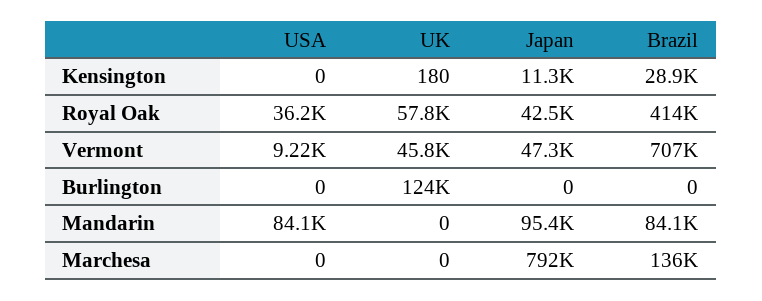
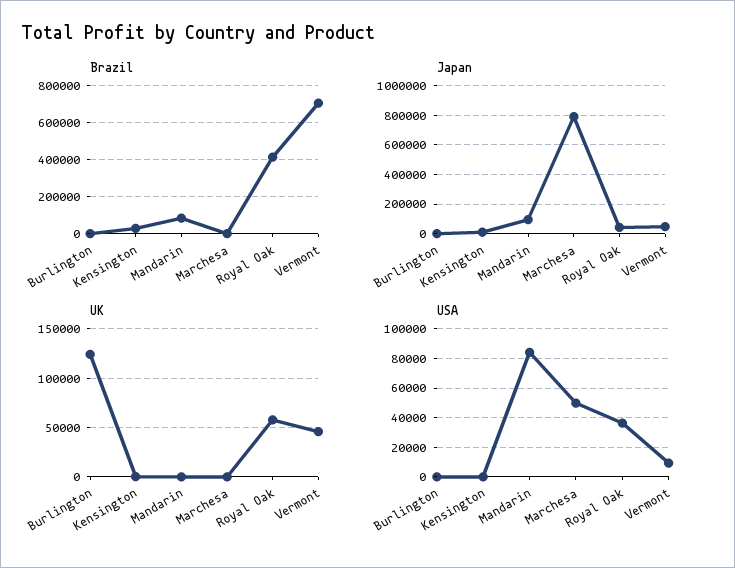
USA, Marchesa: 0 -> 50000
Brazil, Marchesa: 136000 -> 0

